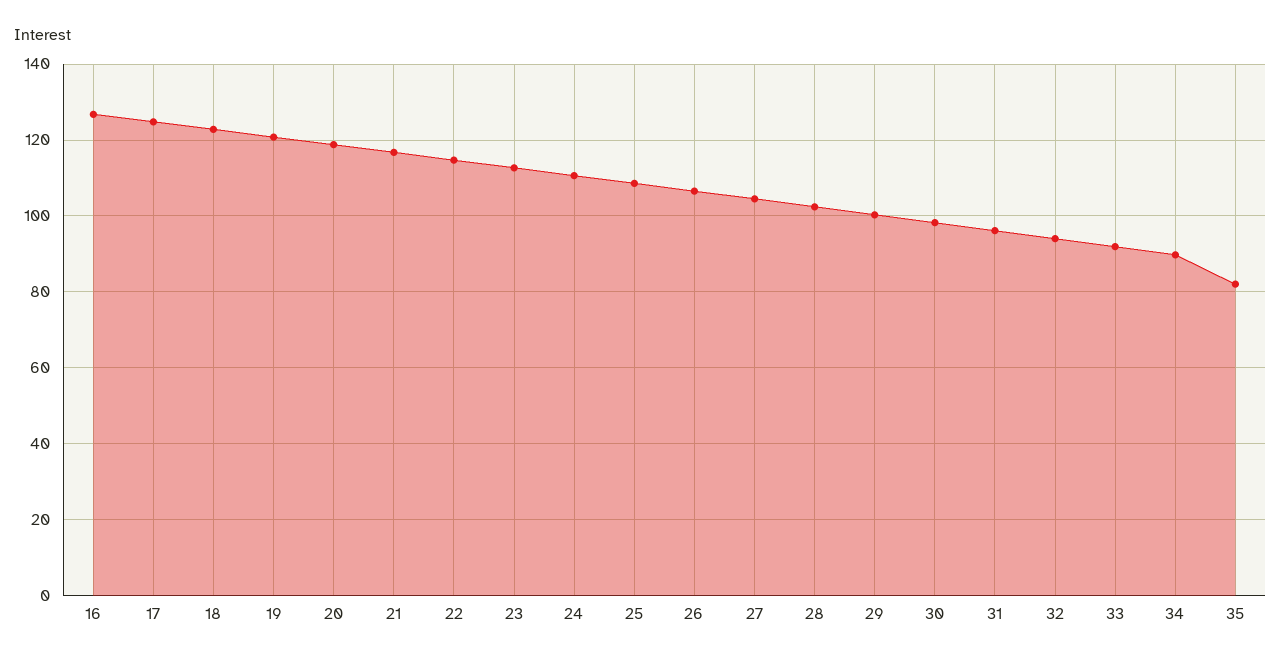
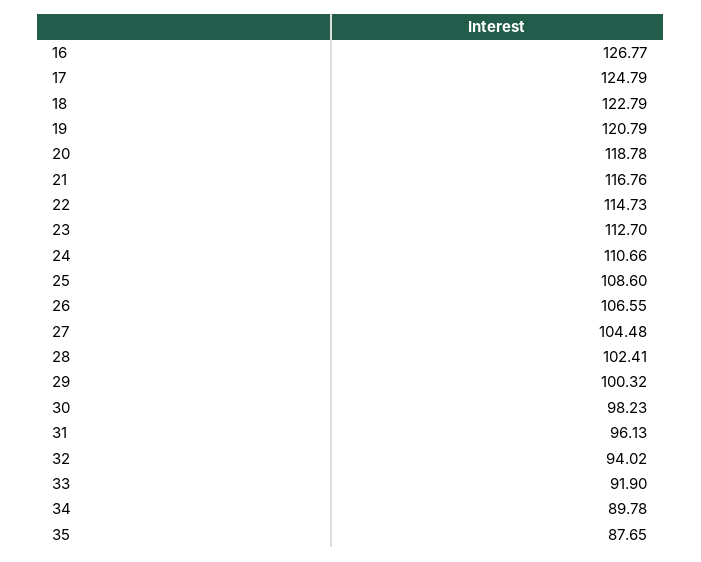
35: 82 -> 87.65

